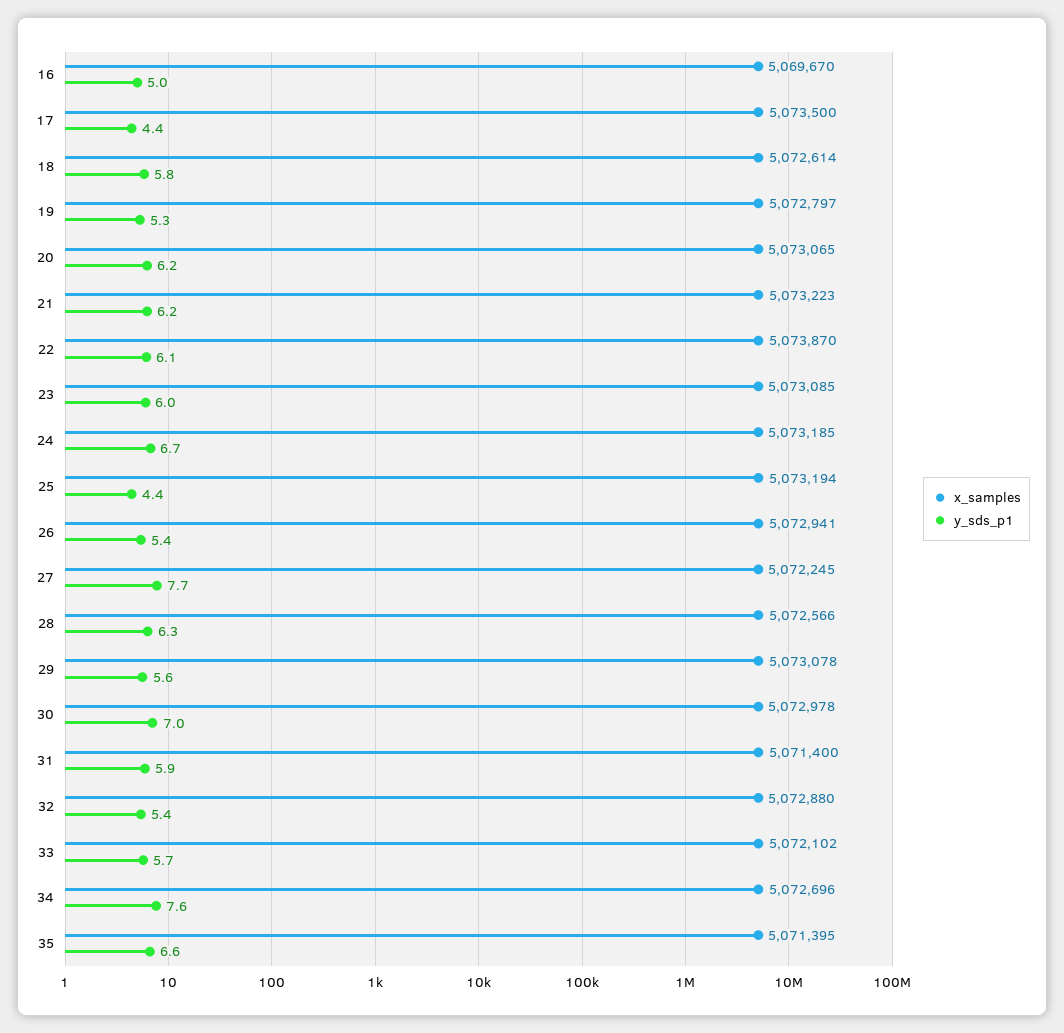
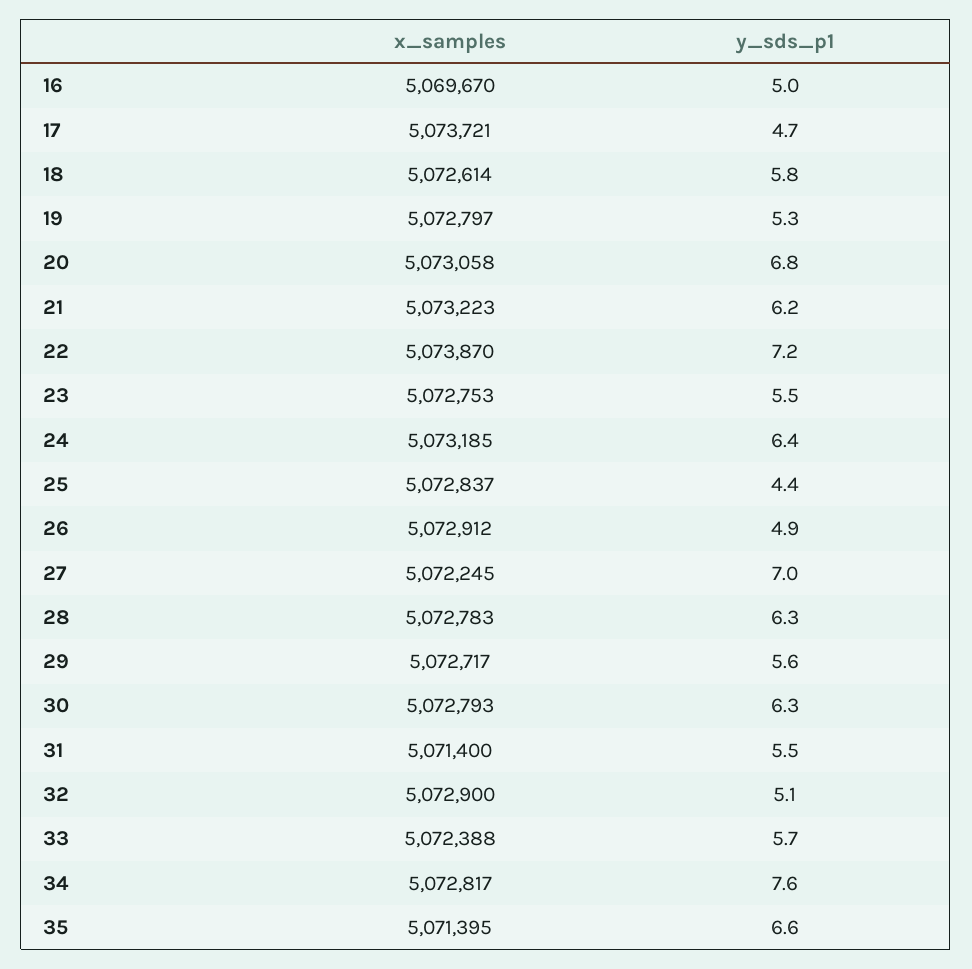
x_samples, 17: 5073500 -> 5073721
y_sds_p1, 17: 4.4 -> 4.7
x_samples, 20: 5073065 -> 5073058
y_sds_p1, 20: 6.2 -> 6.8
y_sds_p1, 22: 6.1 -> 7.2
x_samples, 23: 5073085 -> 5072753
y_sds_p1, 23: 6 -> 5.5
y_sds_p1, 24: 6.7 -> 6.4
x_samples, 25: 5073194 -> 5072837
x_samples, 26: 5072941 -> 5072912
y_sds_p1, 26: 5.4 -> 4.9
y_sds_p1, 27: 7.7 -> 7
x_samples, 28: 5072566 -> 5072783
x_samples, 29: 5073078 -> 5072717
x_samples, 30: 5072978 -> 5072793
y_sds_p1, 30: 7 -> 6.3
y_sds_p1, 31: 5.9 -> 5.5
x_samples, 32: 5072880 -> 5072900
y_sds_p1, 32: 5.4 -> 5.1
x_samples, 33: 5072102 -> 5072388
x_samples, 34: 5072696 -> 5072817

